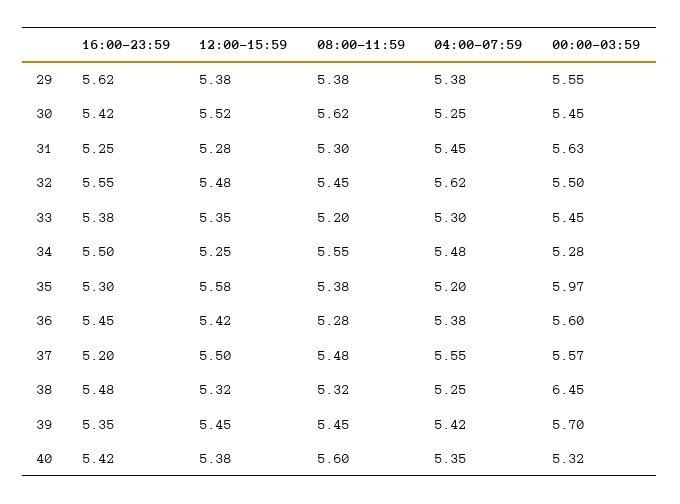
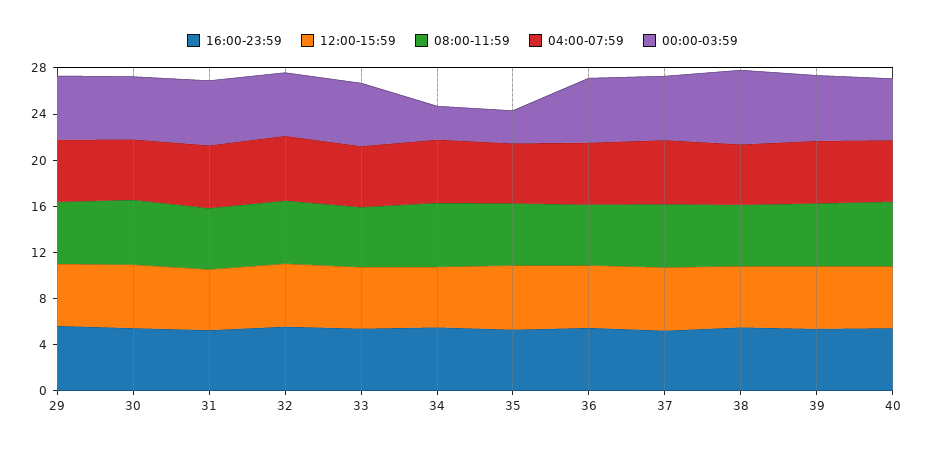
00:00-03:59, 34: 5.28 -> 3
00:00-03:59, 35: 5.97 -> 3

